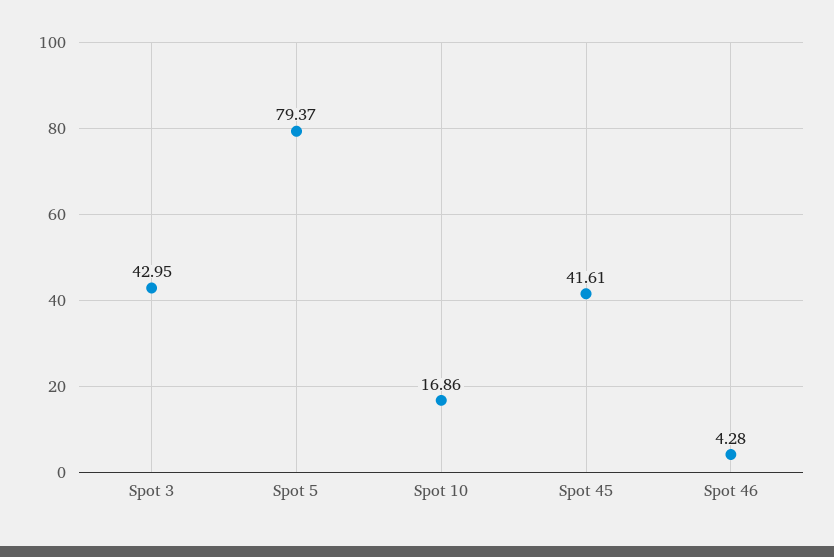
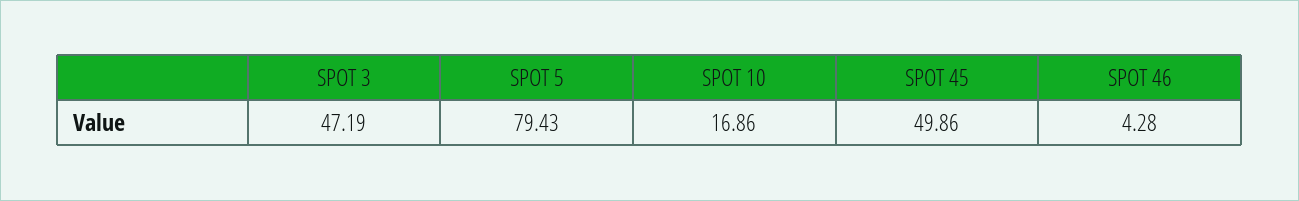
Spot 3: 42.95 -> 47.19
Spot 5: 79.37 -> 79.43
Spot 45: 41.61 -> 49.86

